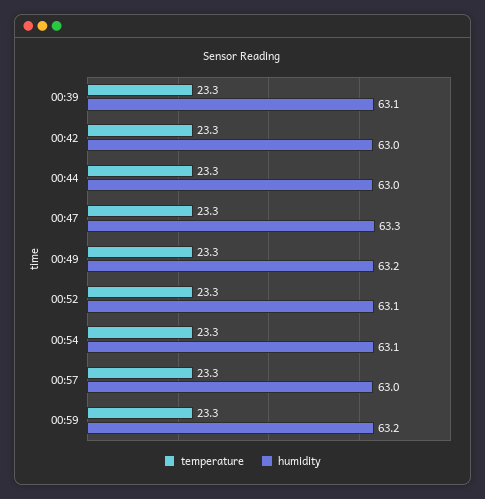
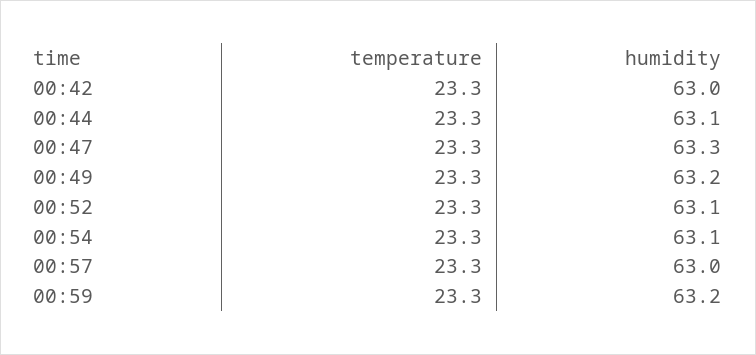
temperature, 00:39: 23.3 -> none
humidity, 00:39: 63.1 -> none
humidity, 00:44: 63 -> 63.1

